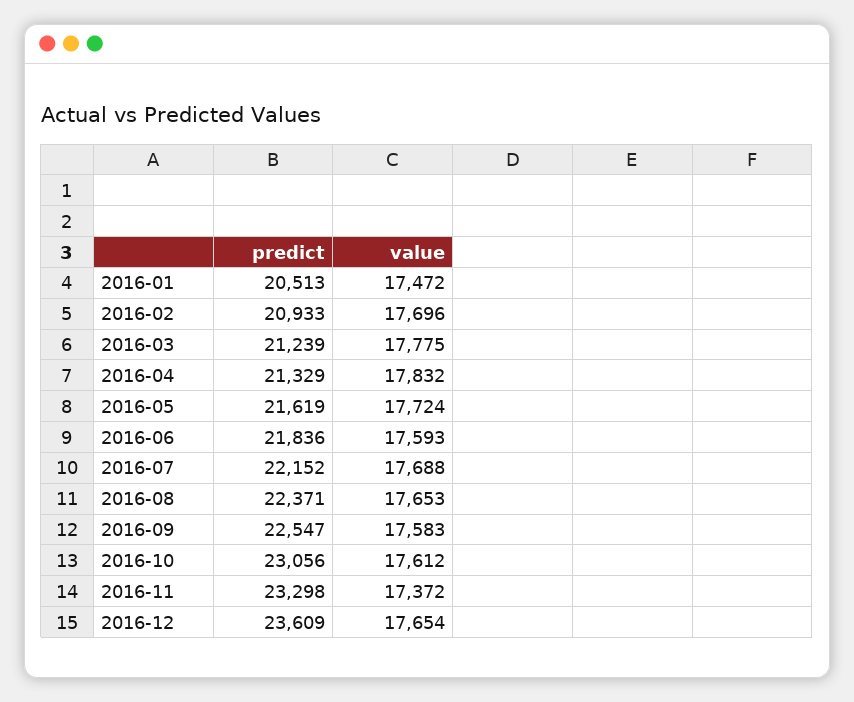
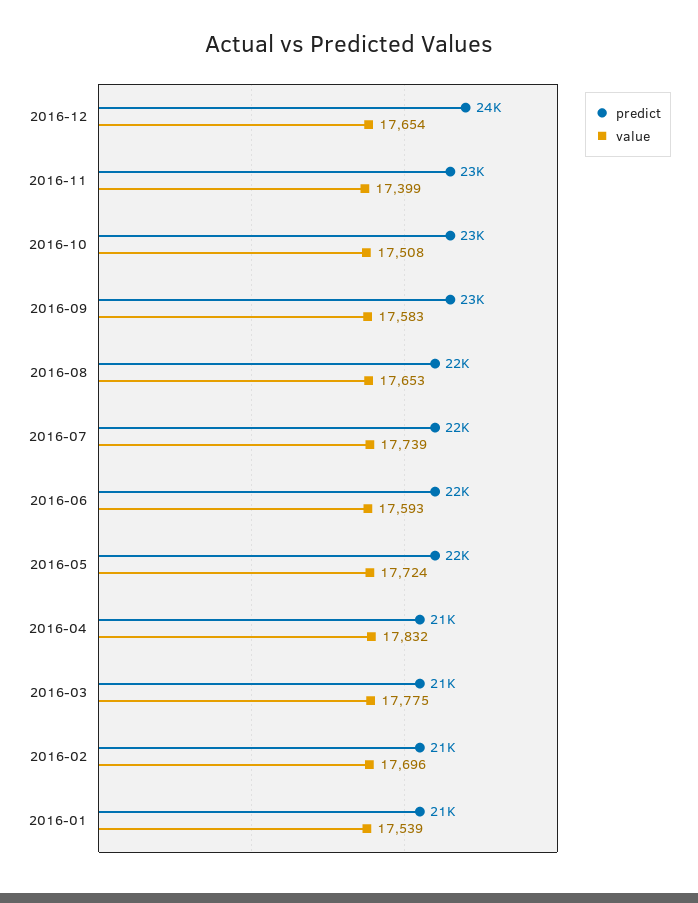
value, 2016-01: 17472 -> 17539
value, 2016-07: 17688 -> 17739
value, 2016-10: 17612 -> 17508
value, 2016-11: 17372 -> 17399

